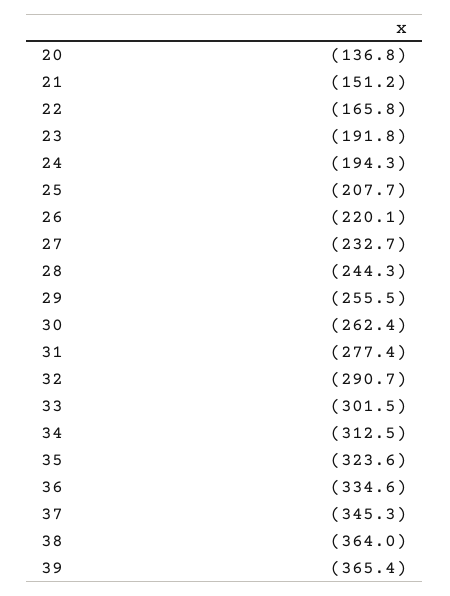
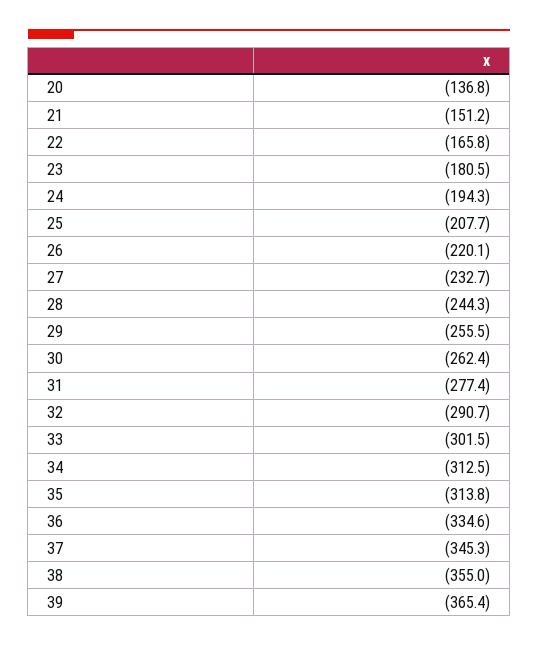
23: -191.8 -> -180.5
35: -323.6 -> -313.8
38: -364 -> -355

